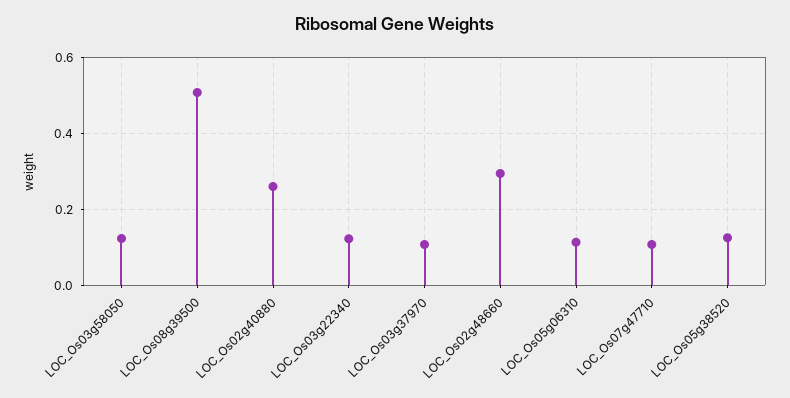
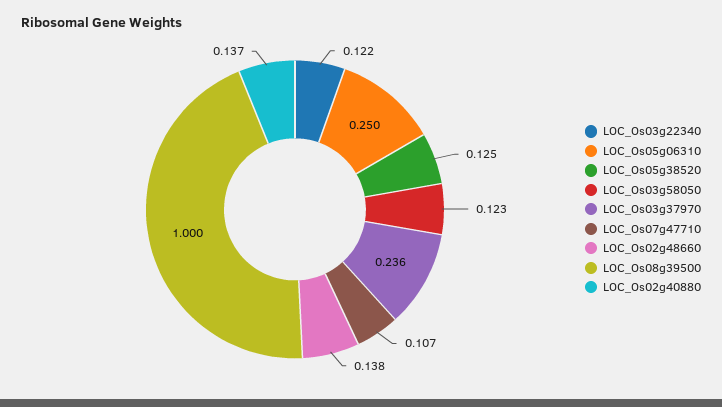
LOC_Os08g39500: 0.5 -> 1
LOC_Os02g40880: 0.26 -> 0.137
LOC_Os03g37970: 0.1 -> 0.236
LOC_Os02g48660: 0.3 -> 0.138
LOC_Os05g06310: 0.12 -> 0.25

